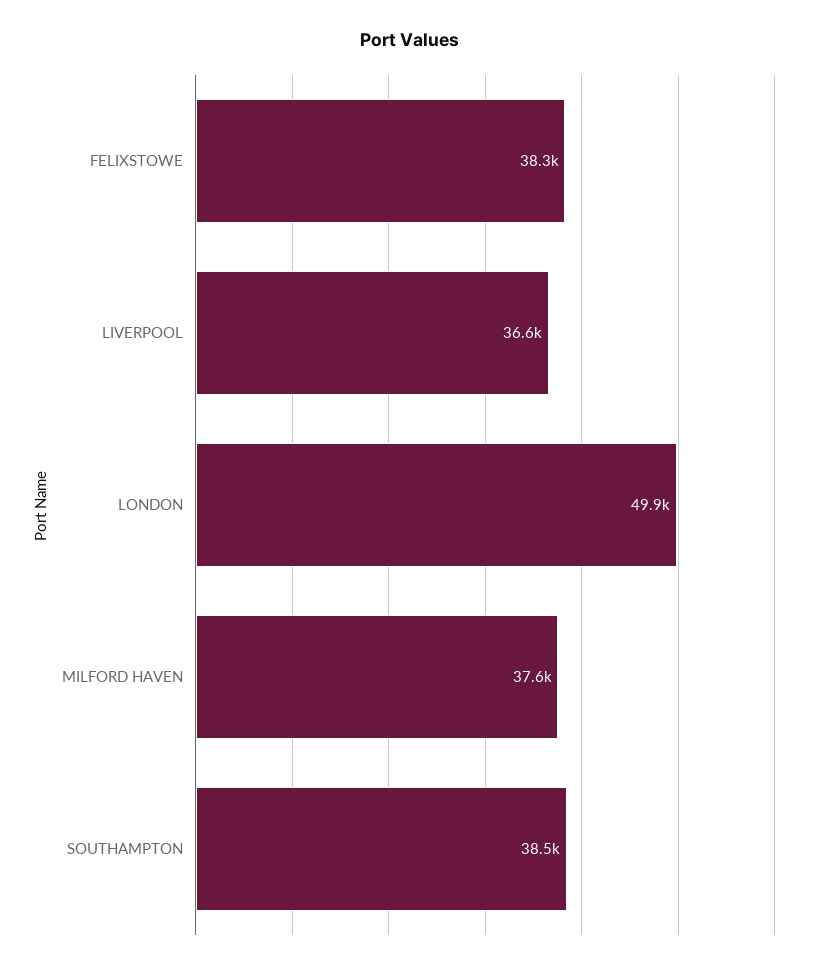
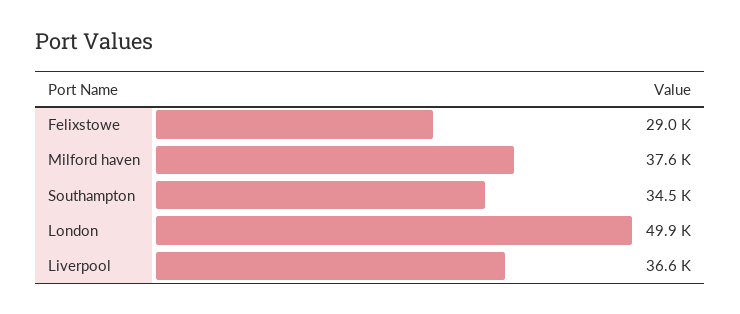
FELIXSTOWE: 38300 -> 29000
SOUTHAMPTON: 38500 -> 34500

